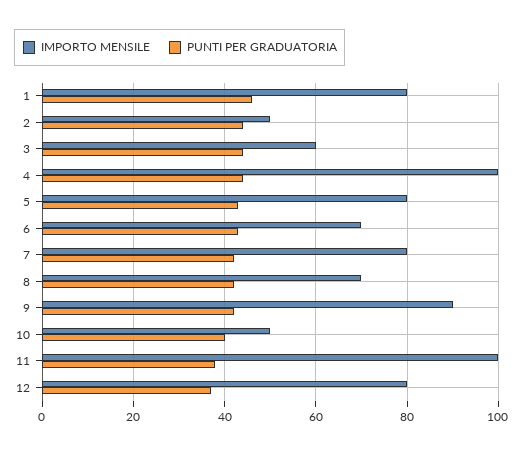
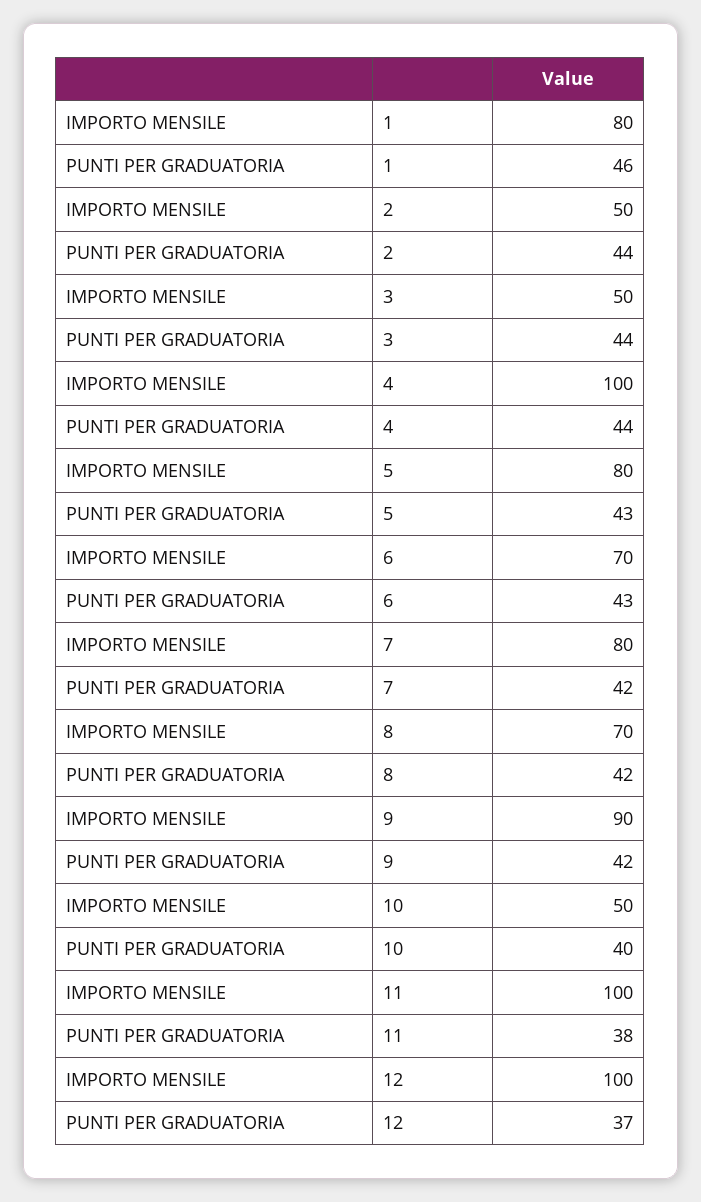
IMPORTO MENSILE, 3: 60 -> 50
IMPORTO MENSILE, 12: 80 -> 100

